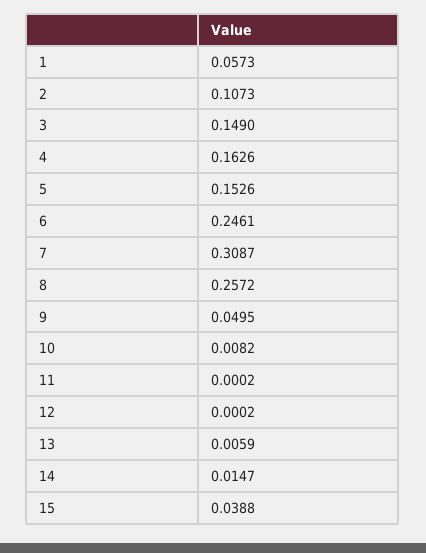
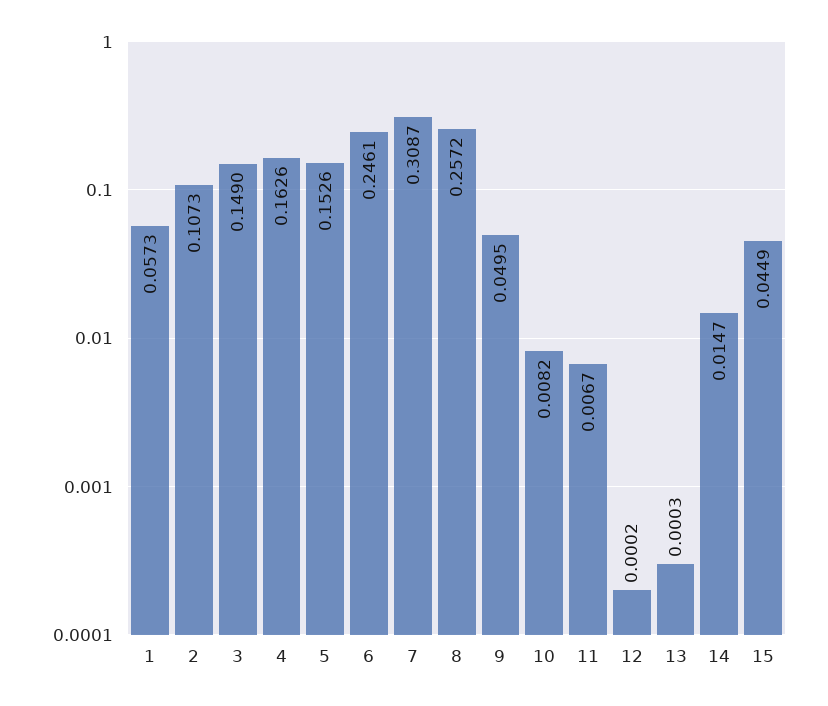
11: 0.0002 -> 0.0067
13: 0.0059 -> 0.0003
15: 0.0388 -> 0.0449

